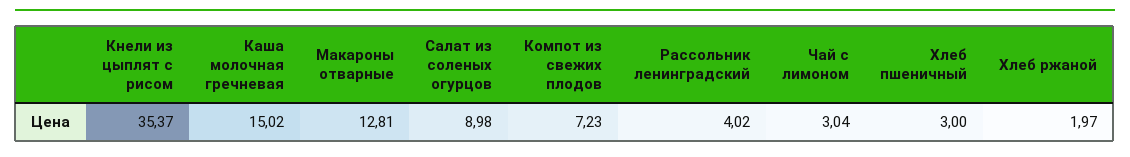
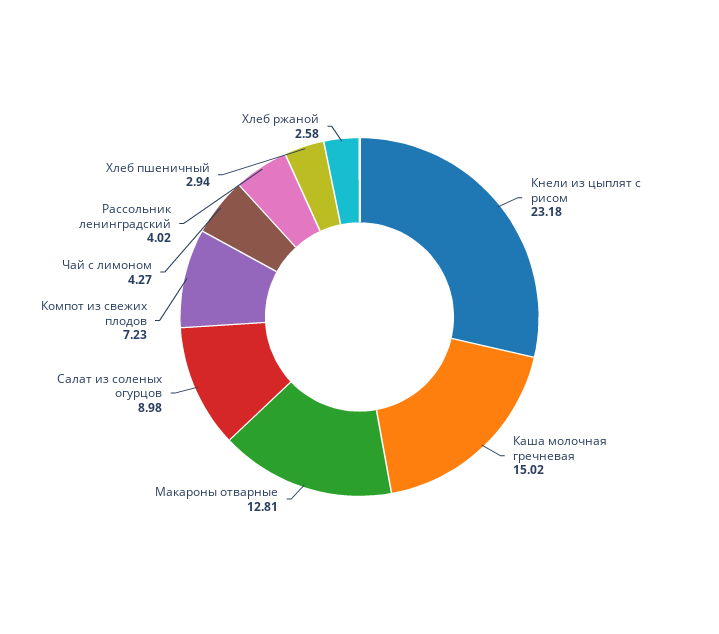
Кнели из цыплят с рисом: 35.37 -> 23.18
Чай с лимоном: 3.04 -> 4.27
Хлеб пшеничный: 3 -> 2.94
Хлеб ржаной: 1.97 -> 2.58

